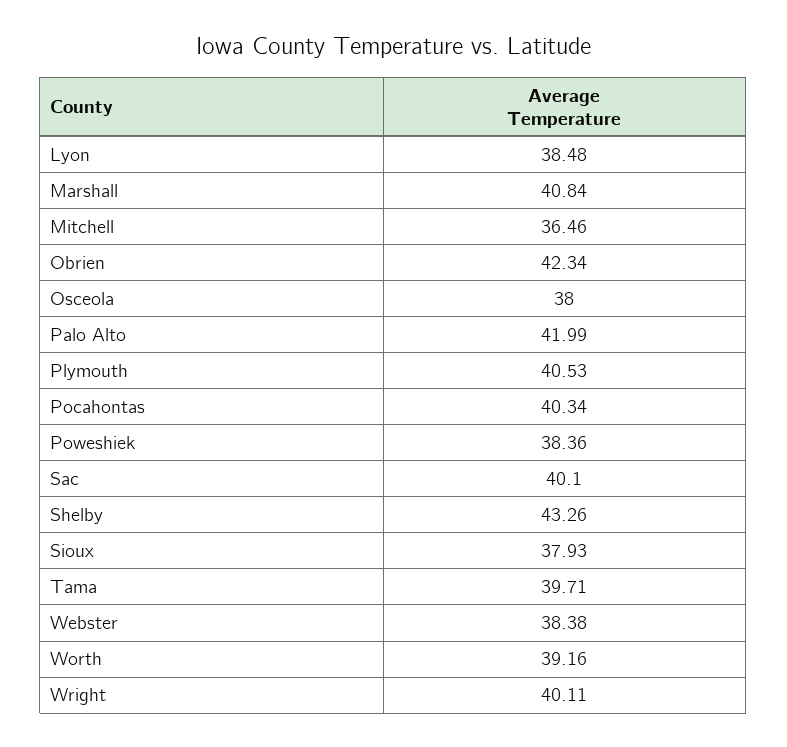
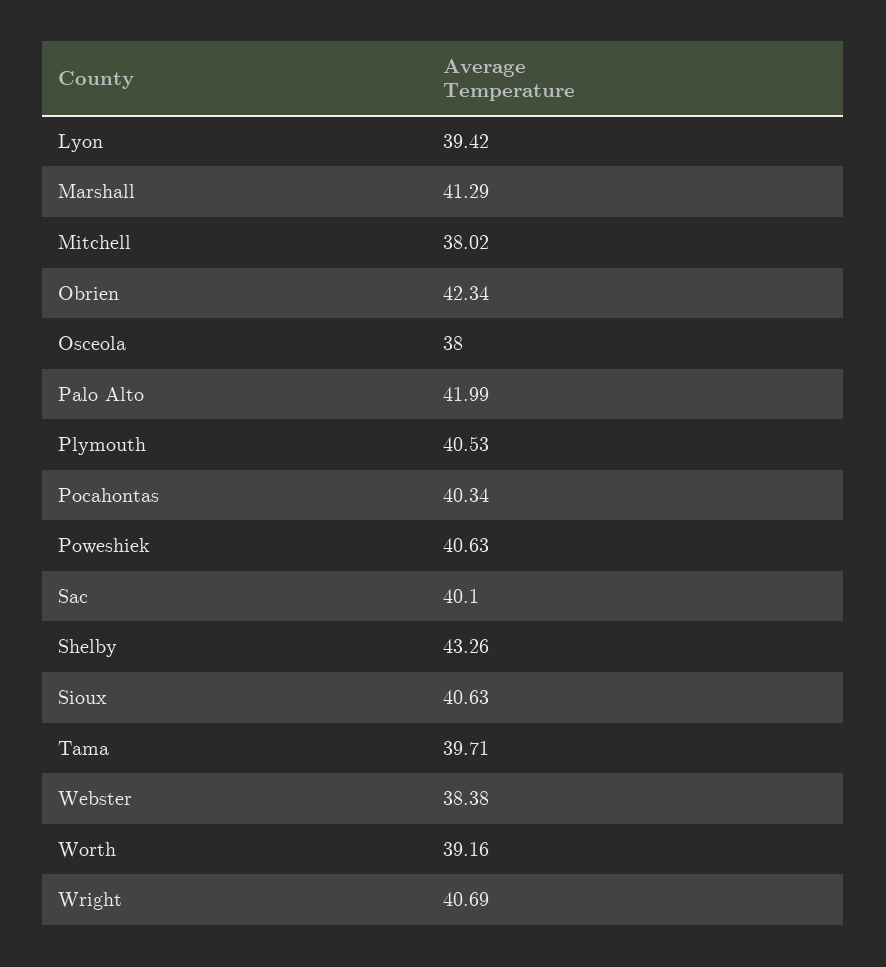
Lyon: 38.48 -> 39.42
Marshall: 40.84 -> 41.29
Mitchell: 36.46 -> 38.02
Poweshiek: 38.36 -> 40.63
Sioux: 37.93 -> 40.63
Wright: 40.11 -> 40.69

